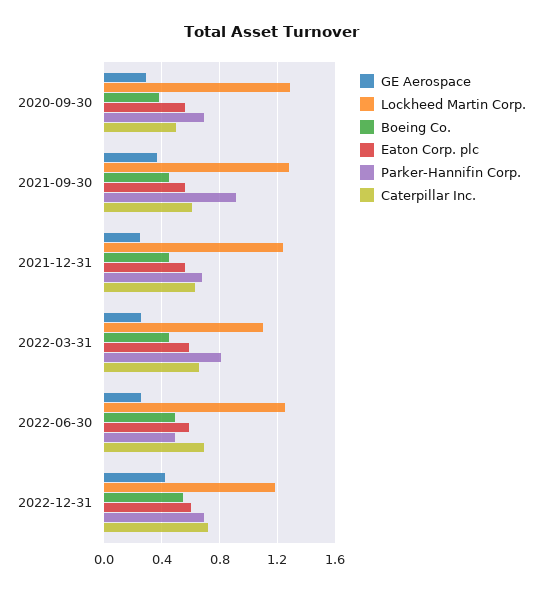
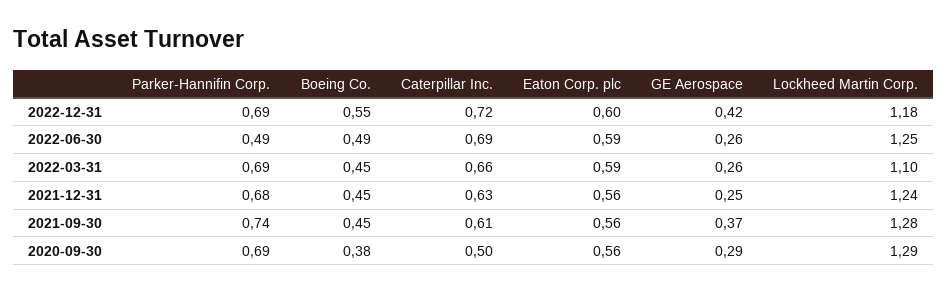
Parker-Hannifin Corp., 2021-09-30: 0.9 -> 0.74
Parker-Hannifin Corp., 2022-03-31: 0.8 -> 0.69

